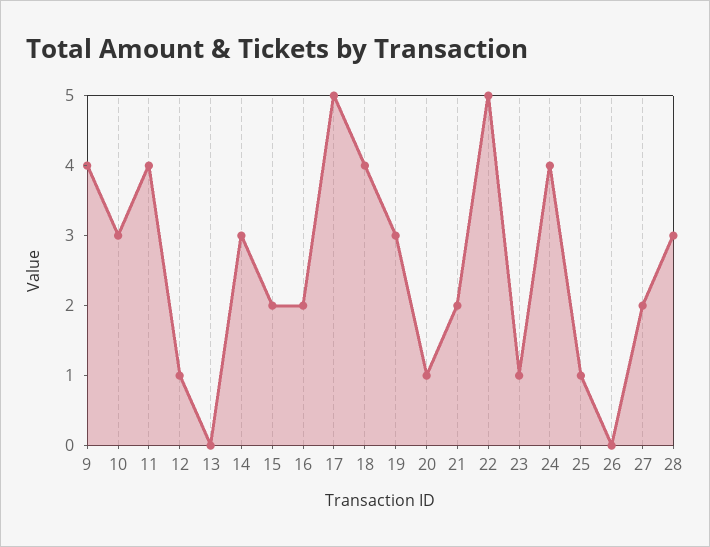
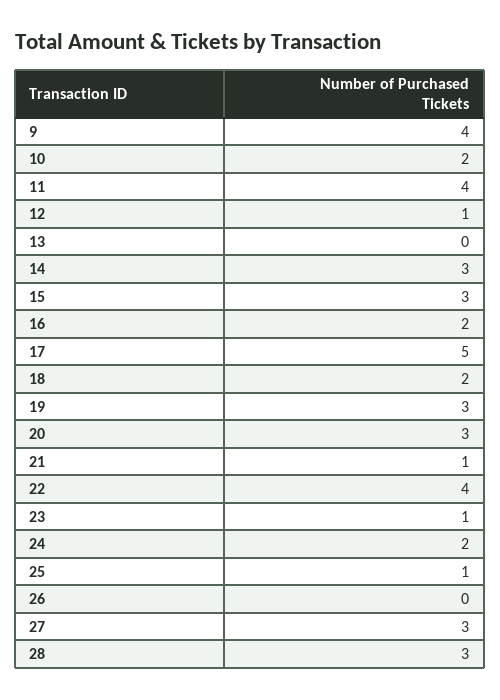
10: 3 -> 2
15: 2 -> 3
18: 4 -> 2
20: 1 -> 3
21: 2 -> 1
22: 5 -> 4
24: 4 -> 2
27: 2 -> 3

